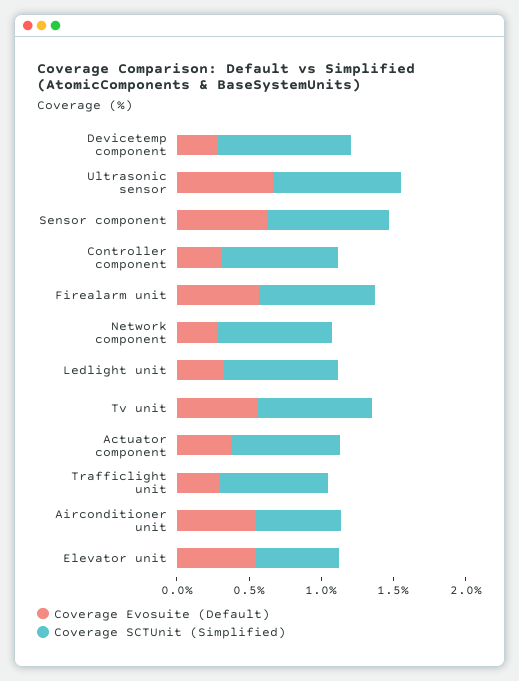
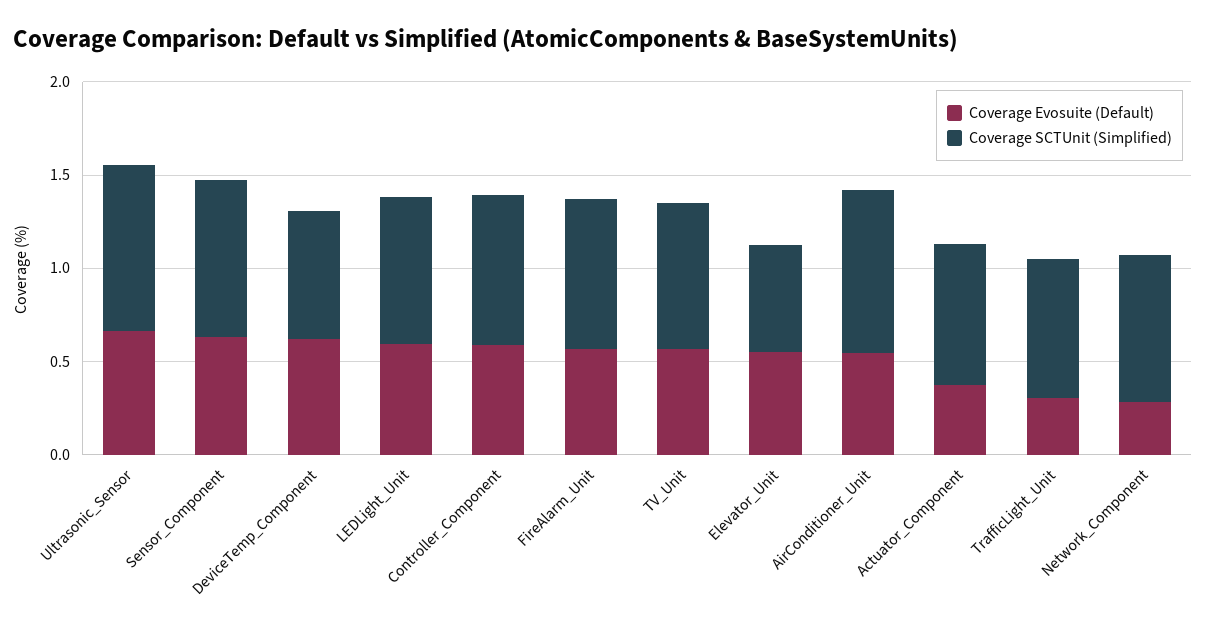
Coverage Evosuite (Default), Devicetemp component: 0.3 -> 0.6
Coverage SCTUnit (Simplified), Devicetemp component: 0.9 -> 0.7
Coverage Evosuite (Default), Controller component: 0.3 -> 0.6
Coverage Evosuite (Default), Ledlight unit: 0.3 -> 0.6
Coverage SCTUnit (Simplified), Airconditioner unit: 0.6 -> 0.9

